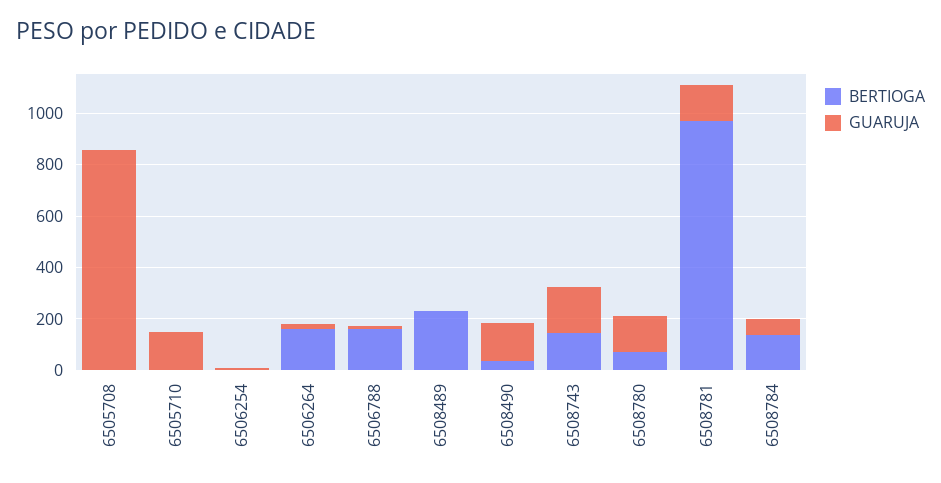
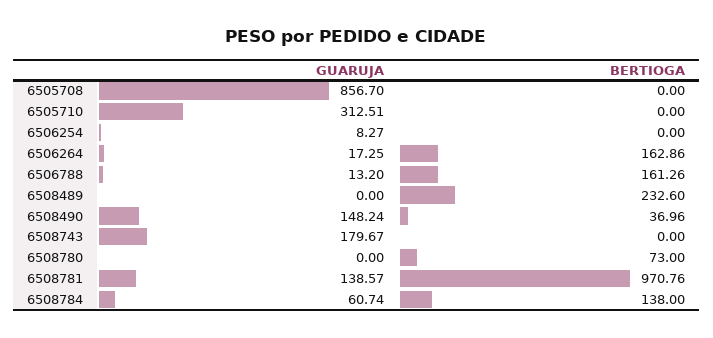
GUARUJA, 6505710: 150 -> 312.51
BERTIOGA, 6508743: 150 -> 0
GUARUJA, 6508780: 150 -> 0

